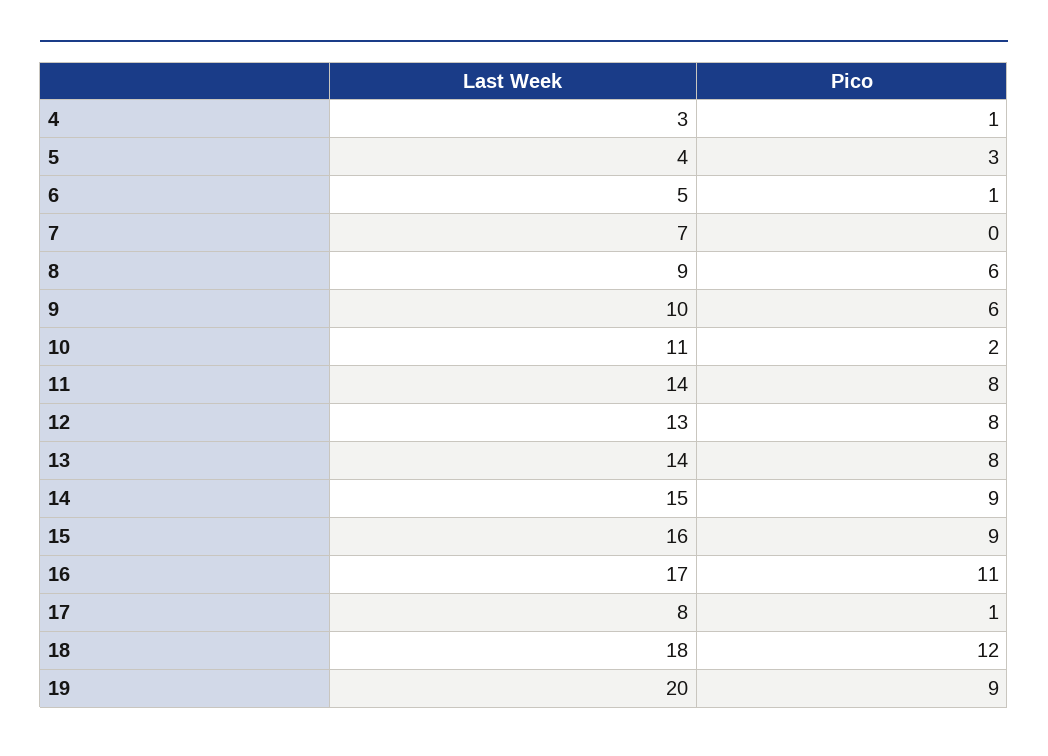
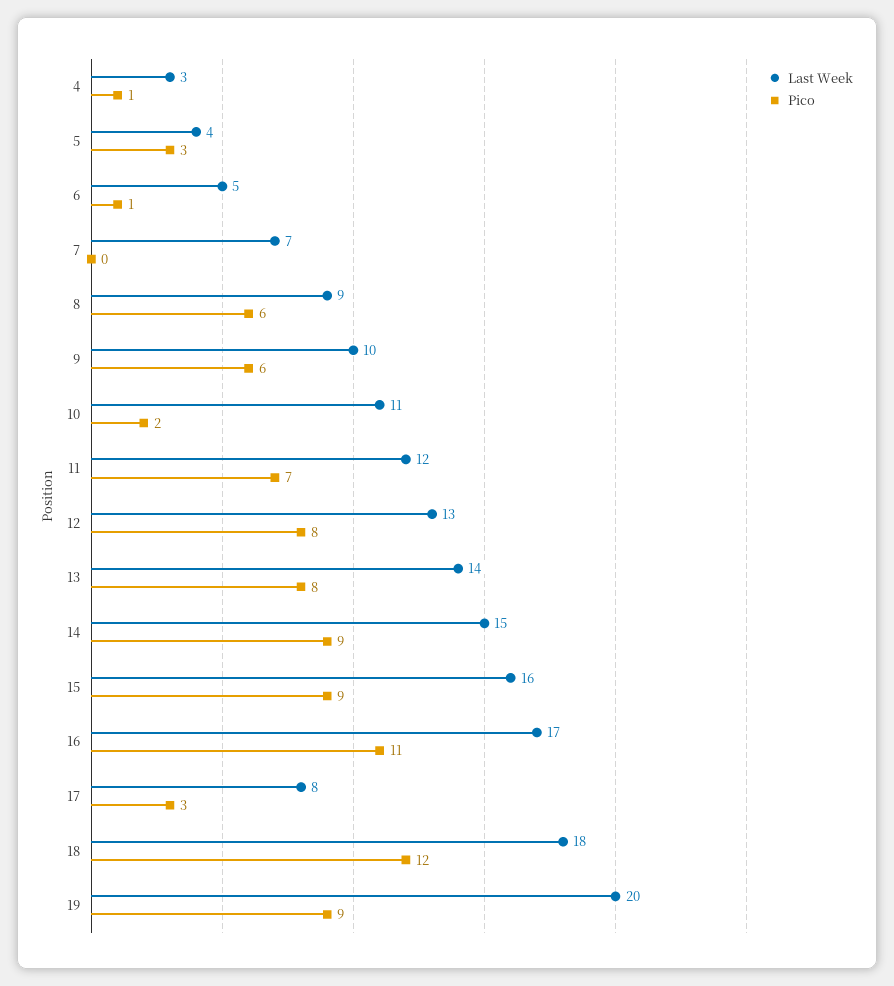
Last Week, 11: 14 -> 12
Pico, 11: 8 -> 7
Pico, 17: 1 -> 3

